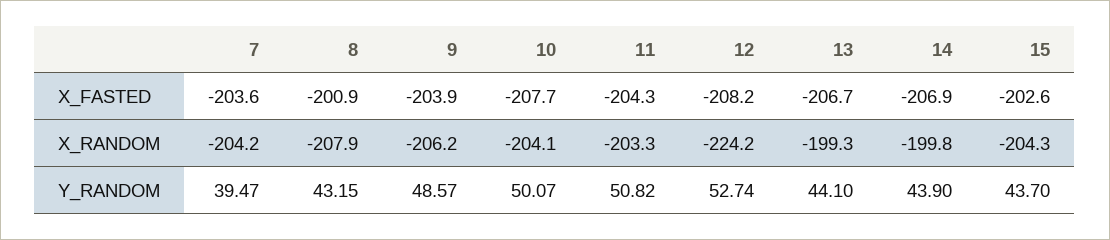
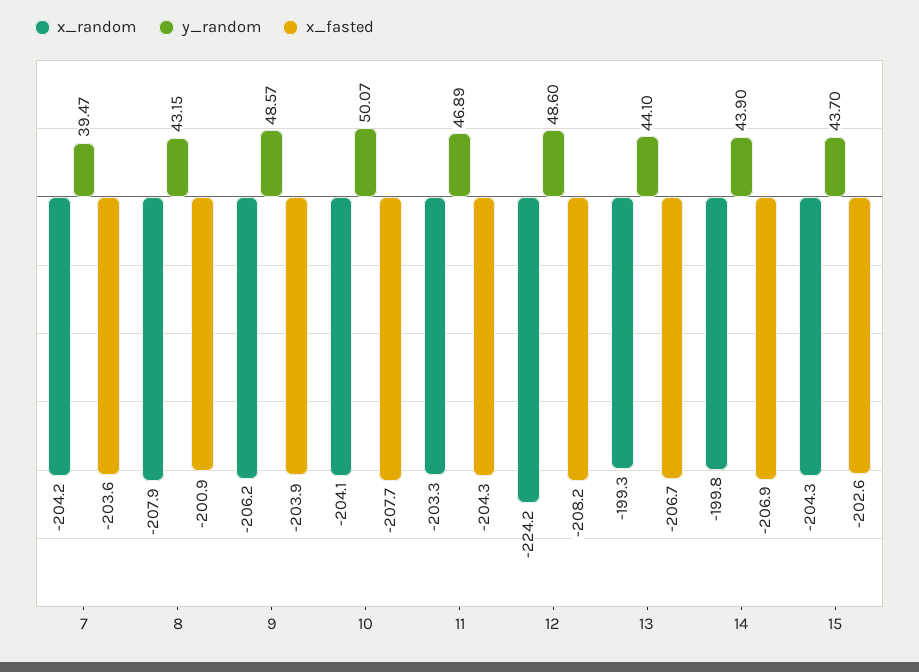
Y_RANDOM, 11: 50.82 -> 46.89
Y_RANDOM, 12: 52.74 -> 48.6

